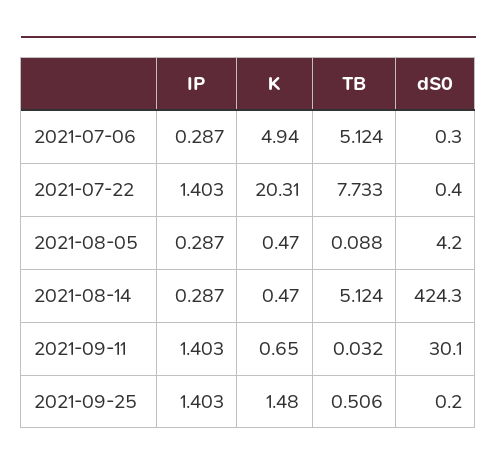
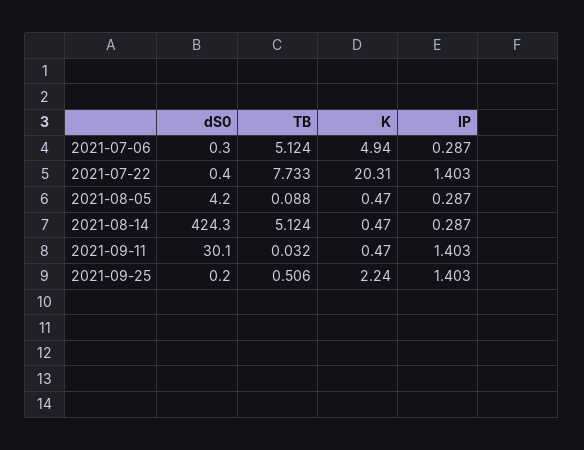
K, 2021-09-11: 0.65 -> 0.47
K, 2021-09-25: 1.48 -> 2.24

